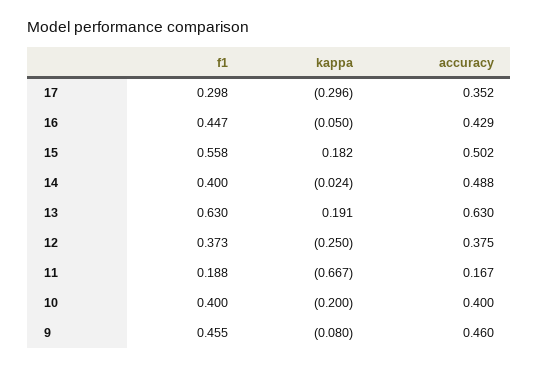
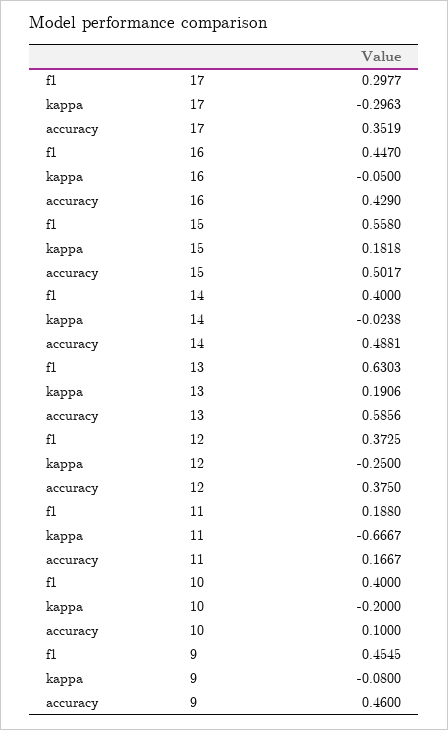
accuracy, 13: 0.63 -> 0.5856
accuracy, 10: 0.4 -> 0.1

